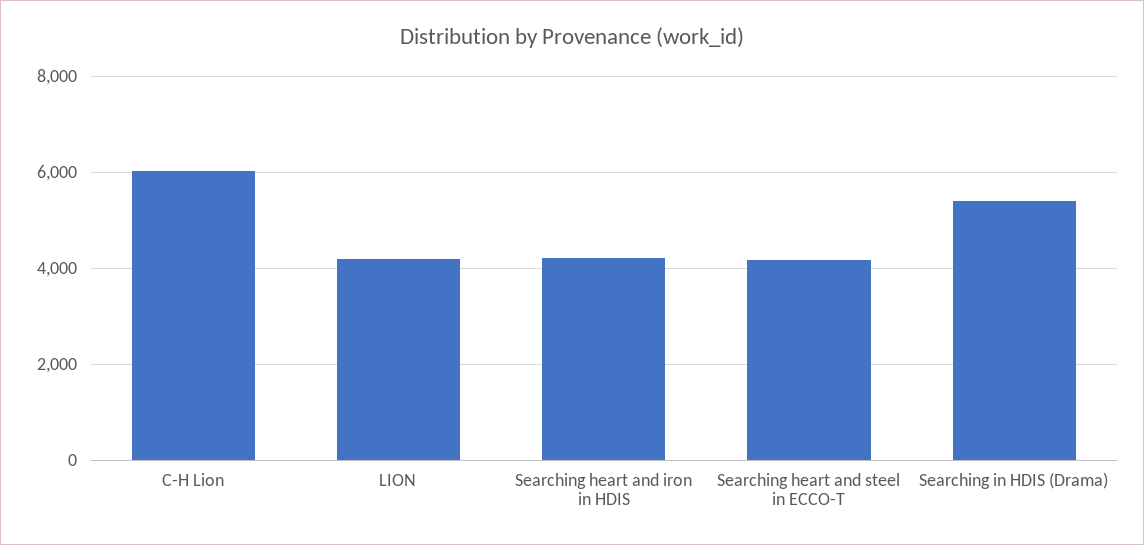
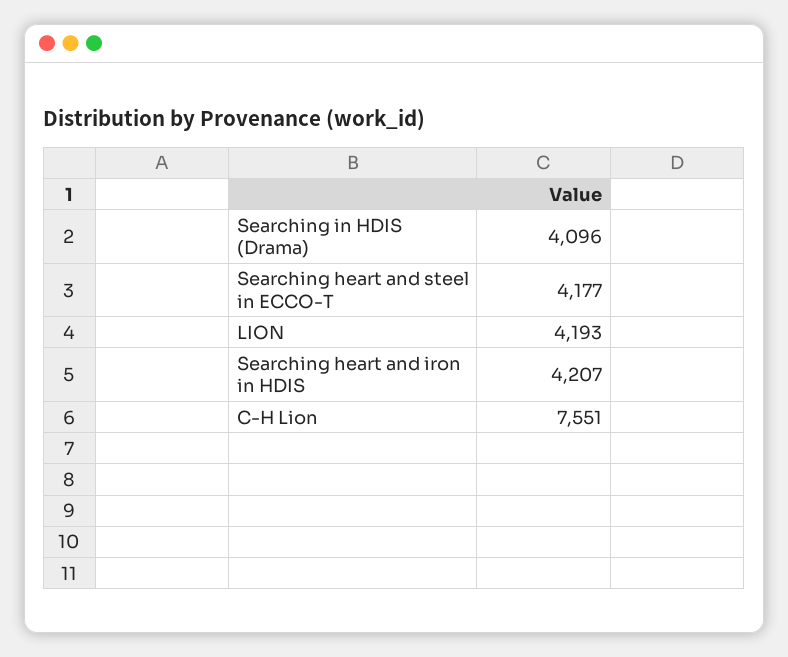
C-H Lion: 6000 -> 7551
Searching in HDIS (Drama): 5400 -> 4096

